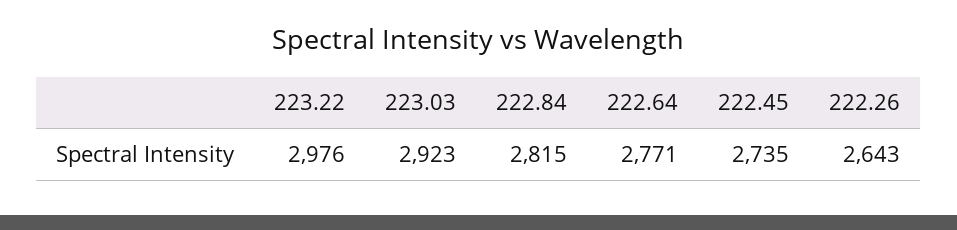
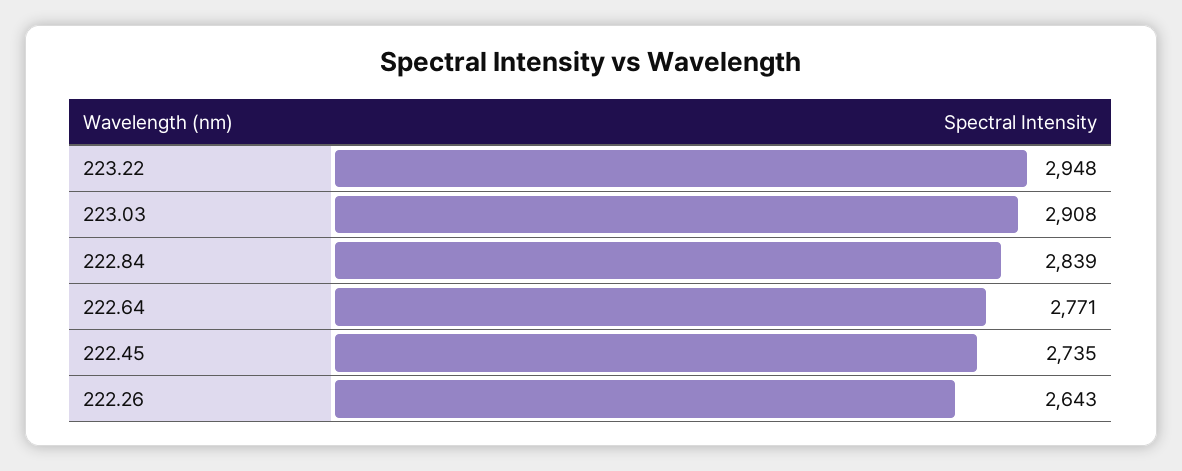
223.22: 2976 -> 2948
223.03: 2923 -> 2908
222.84: 2815 -> 2839

